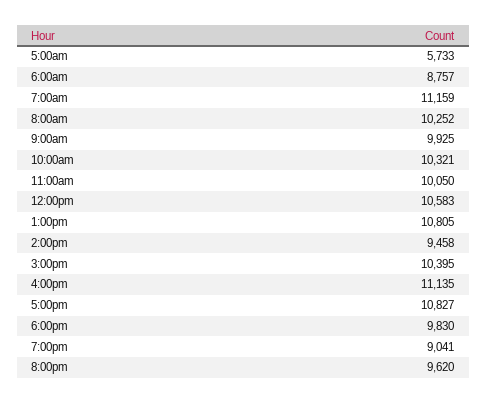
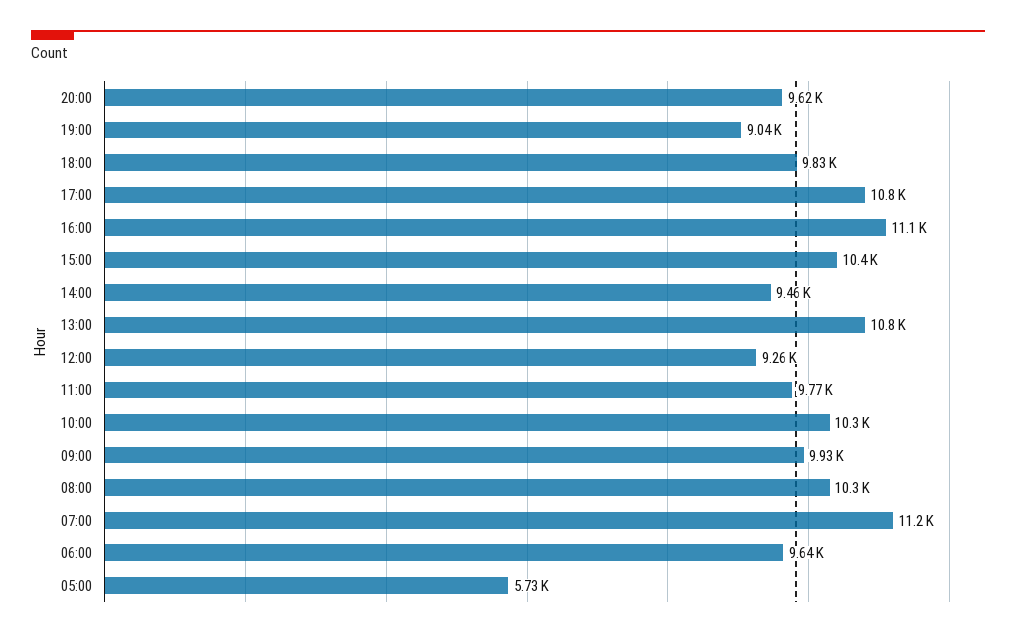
6:00am: 8757 -> 9640
11:00am: 10050 -> 9770
12:00pm: 10583 -> 9260

